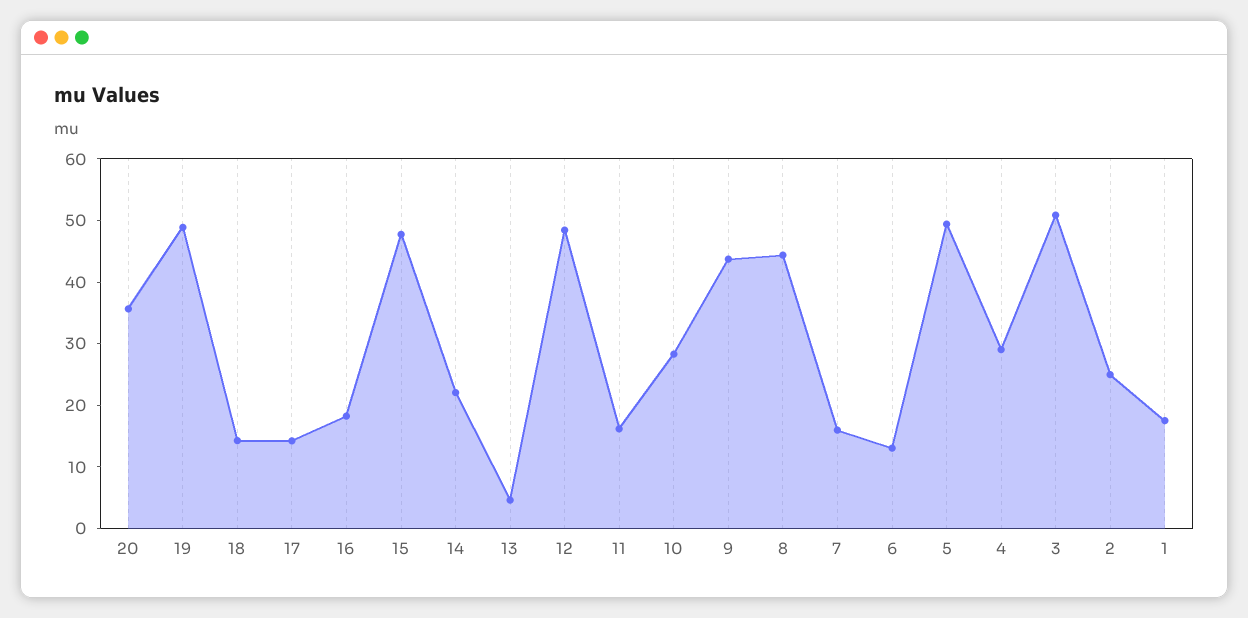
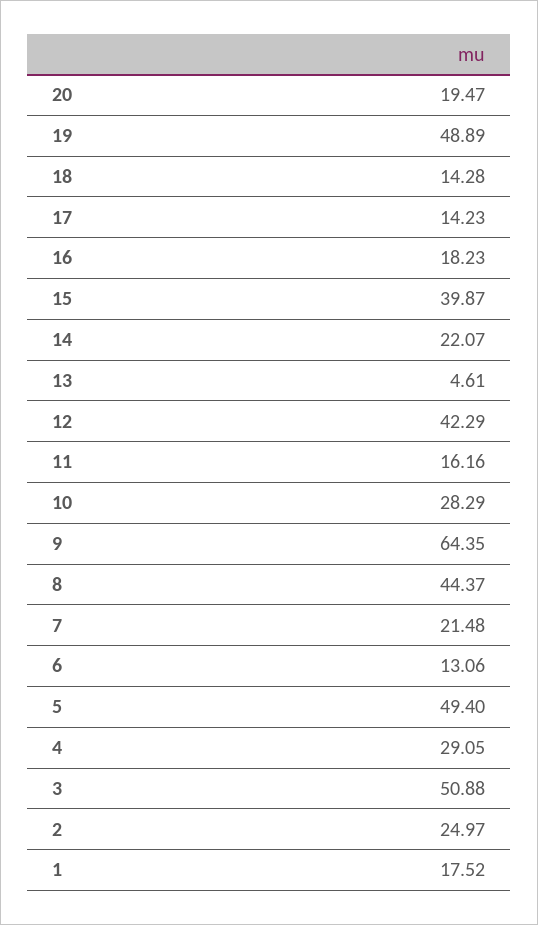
20: 36 -> 19.47
15: 48 -> 39.87
12: 48 -> 42.29
9: 44 -> 64.35
7: 16 -> 21.48

